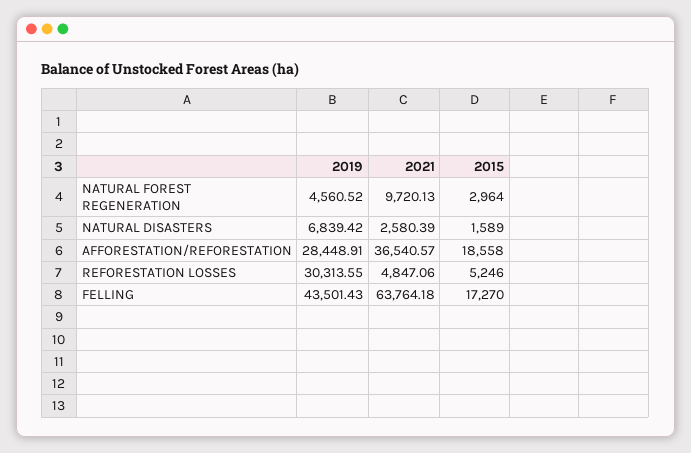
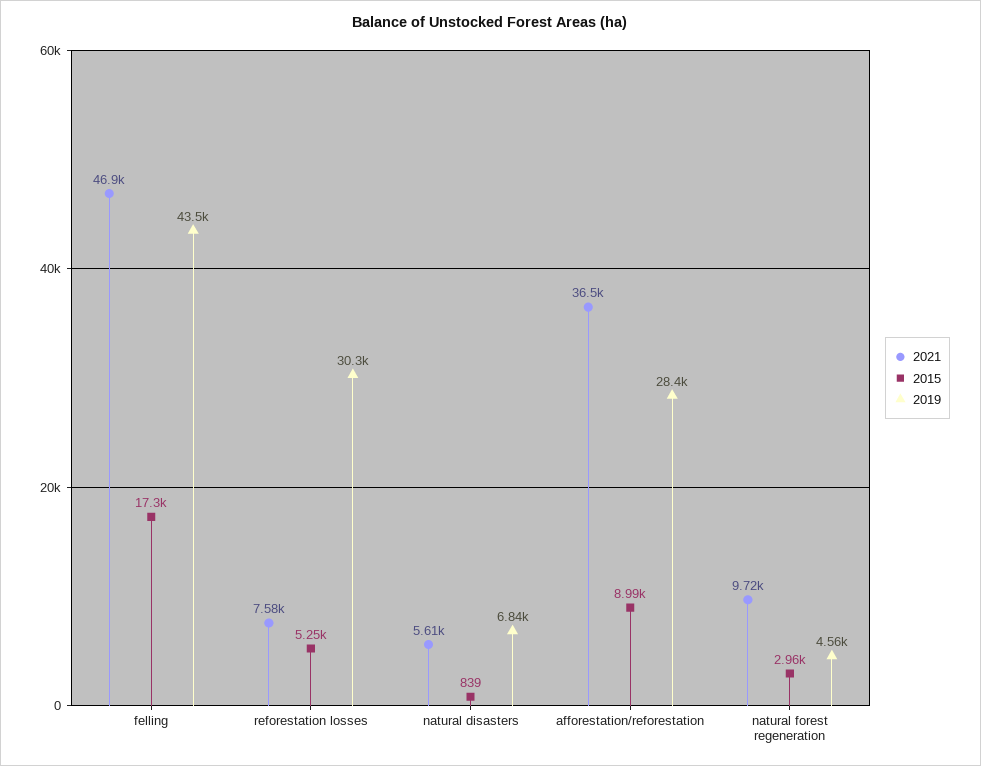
2021, NATURAL DISASTERS: 2580.39 -> 5610
2015, NATURAL DISASTERS: 1589 -> 839
2015, AFFORESTATION/REFORESTATION: 18558 -> 8990
2021, REFORESTATION LOSSES: 4847.06 -> 7580
2021, FELLING: 63764.18 -> 46900

